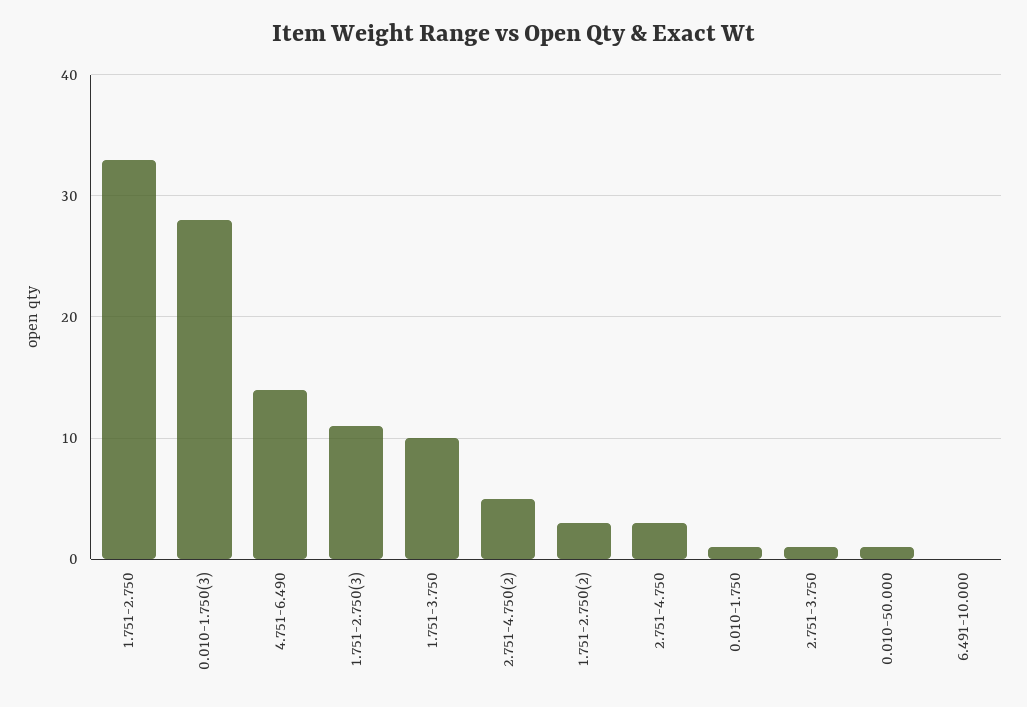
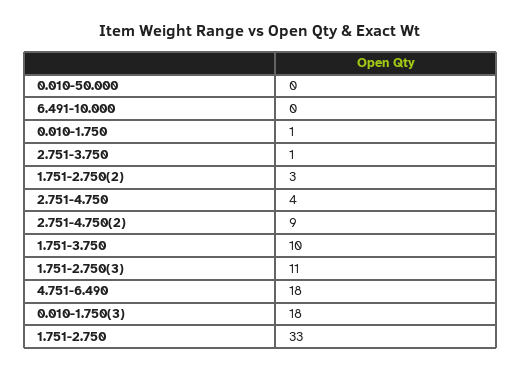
0.010-1.750(3): 28 -> 18
4.751-6.490: 14 -> 18
2.751-4.750(2): 5 -> 9
2.751-4.750: 3 -> 4
0.010-50.000: 1 -> 0

